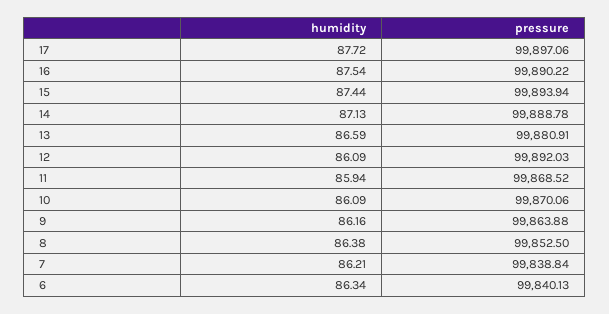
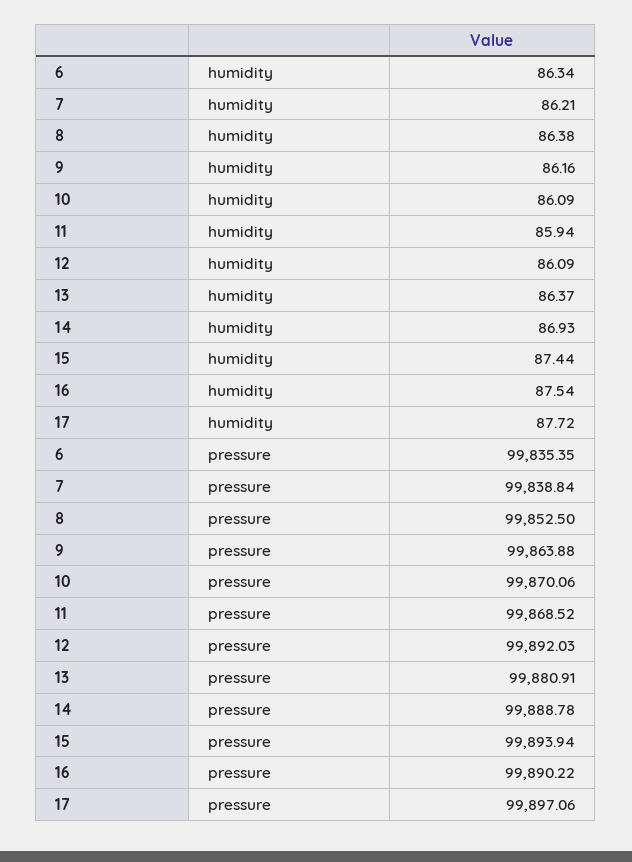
humidity, 14: 87.13 -> 86.93
humidity, 13: 86.59 -> 86.37
pressure, 6: 99840.13 -> 99835.35

